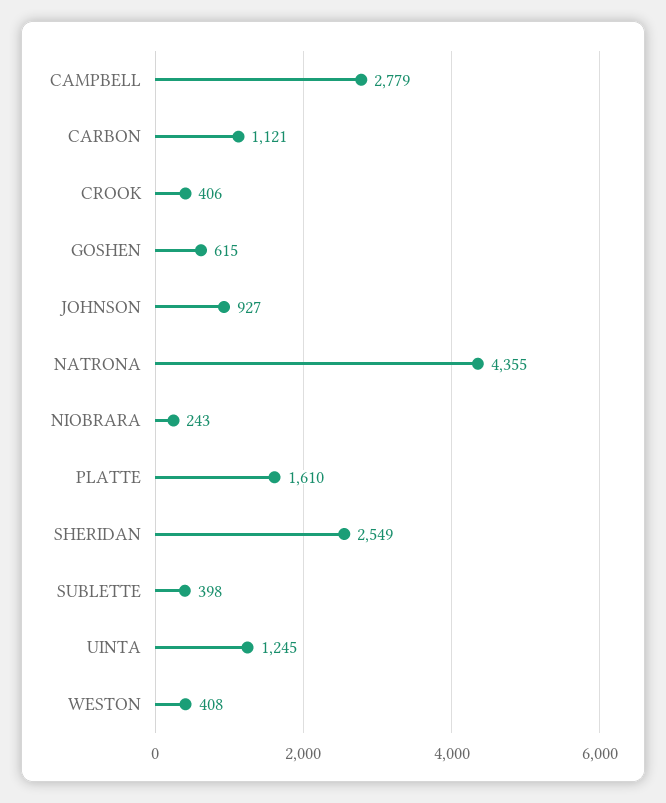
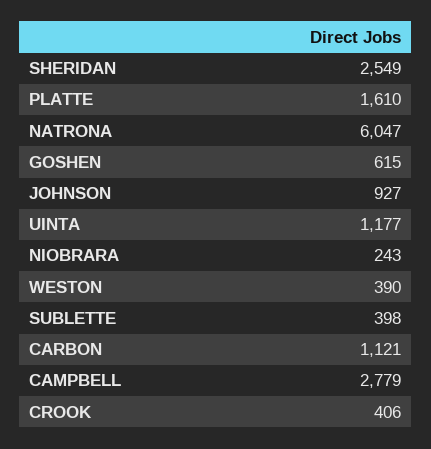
NATRONA: 4355 -> 6047
UINTA: 1245 -> 1177
WESTON: 408 -> 390

